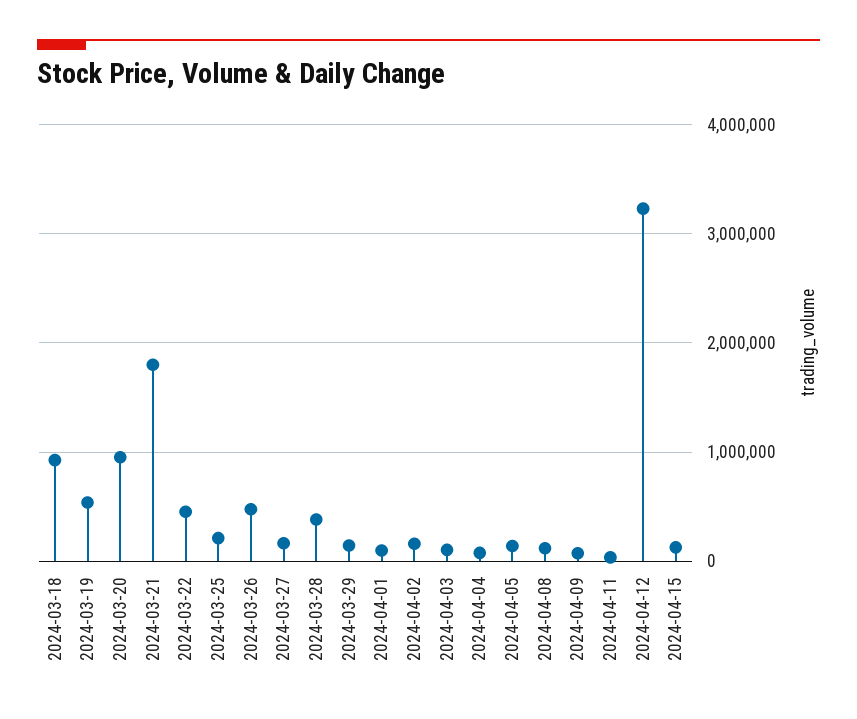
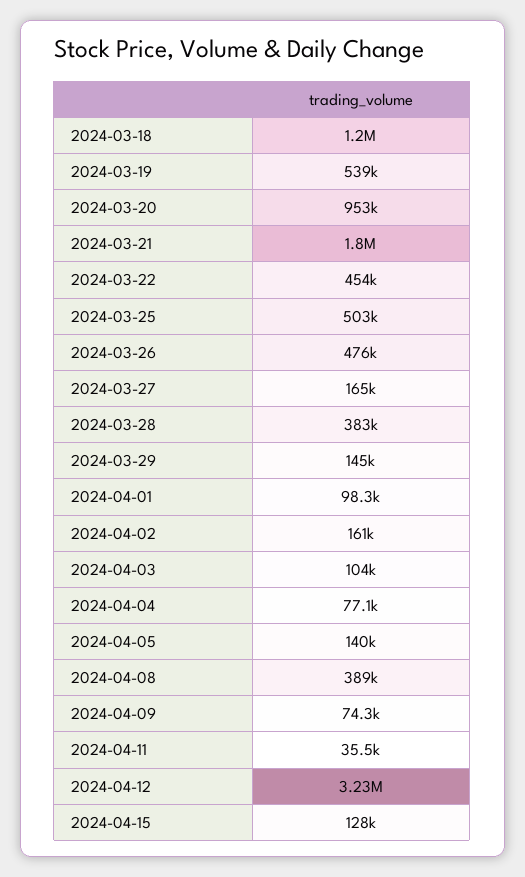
2024-03-18: 900000 -> 1200000
2024-03-25: 200000 -> 503000
2024-04-08: 100000 -> 389000

